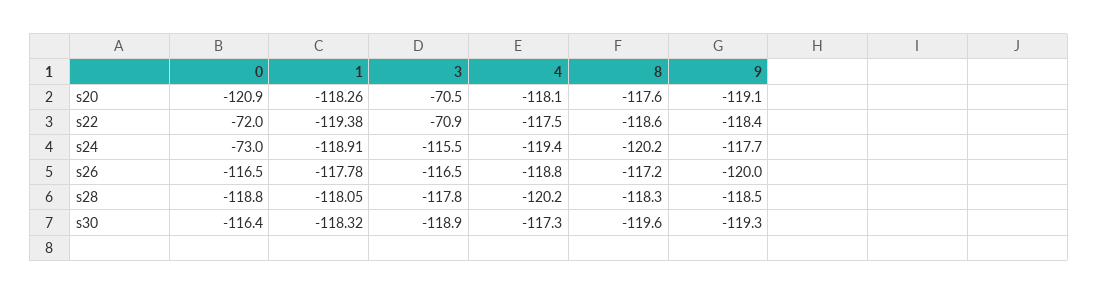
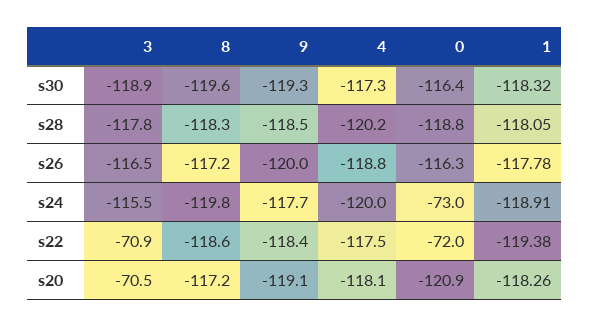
8, s20: -117.6 -> -117.2
4, s24: -119.4 -> -120
8, s24: -120.2 -> -119.8
0, s26: -116.5 -> -116.3

